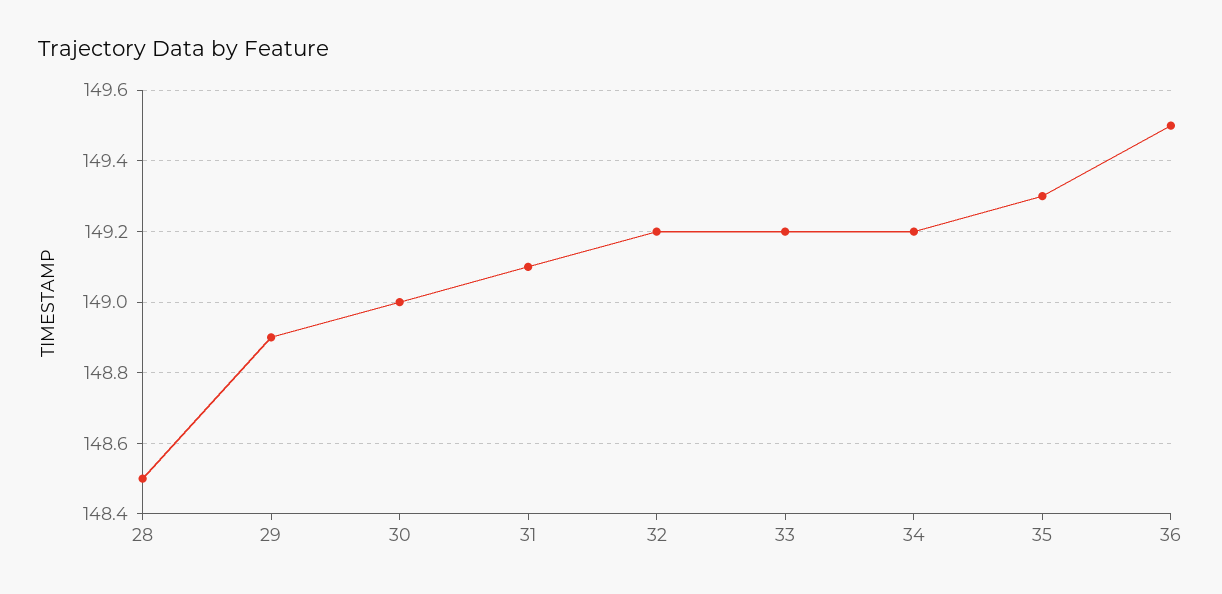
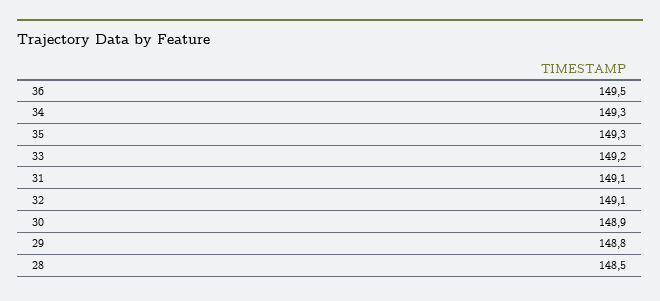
29: 148.9 -> 148.8
30: 149 -> 148.9
32: 149.2 -> 149.1
34: 149.2 -> 149.3

